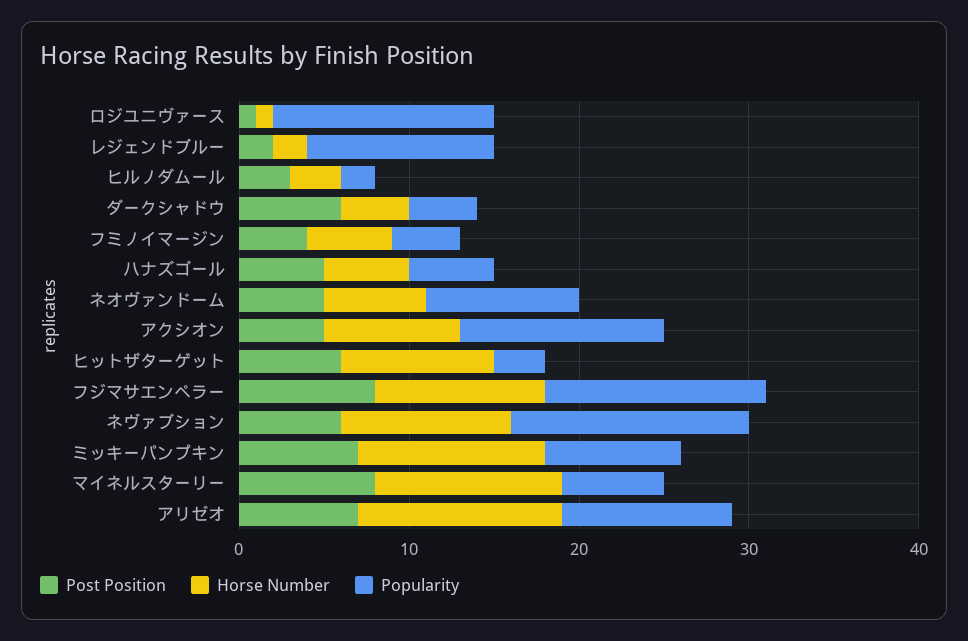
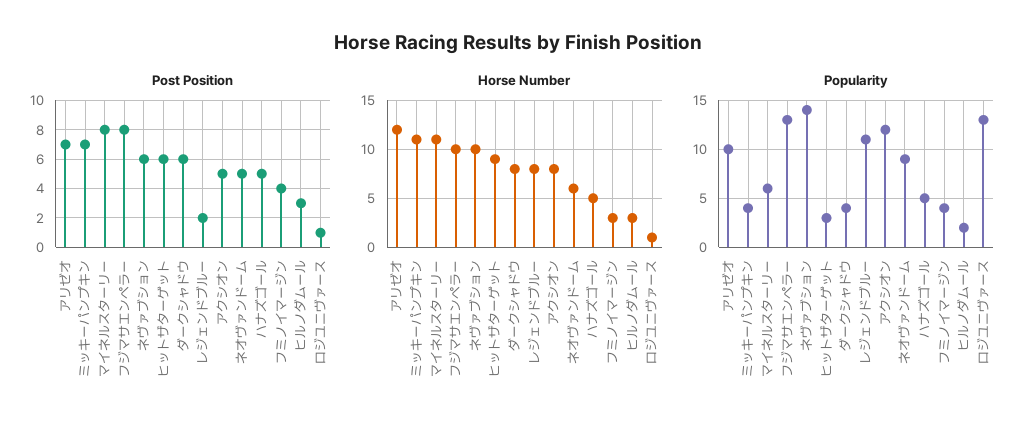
Horse Number, レジェンドブルー: 2 -> 8
Horse Number, ダークシャドウ: 4 -> 8
Horse Number, フミノイマージン: 5 -> 3
Popularity, ミッキーパンプキン: 8 -> 4

